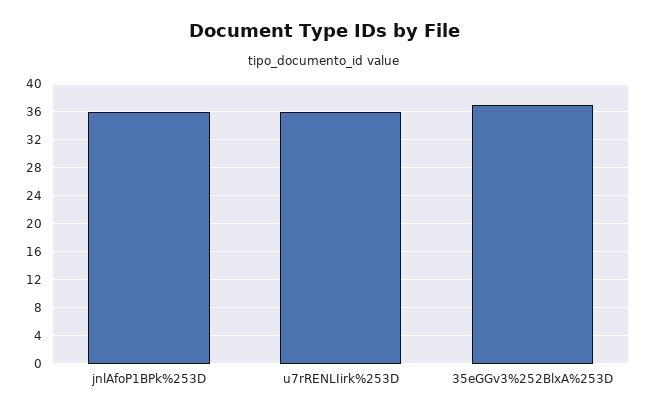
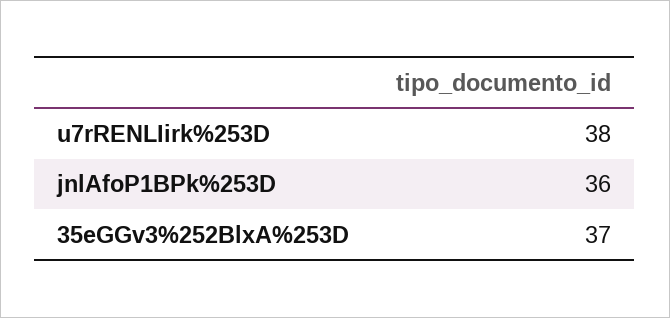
u7rRENLIirk%253D: 36 -> 38

